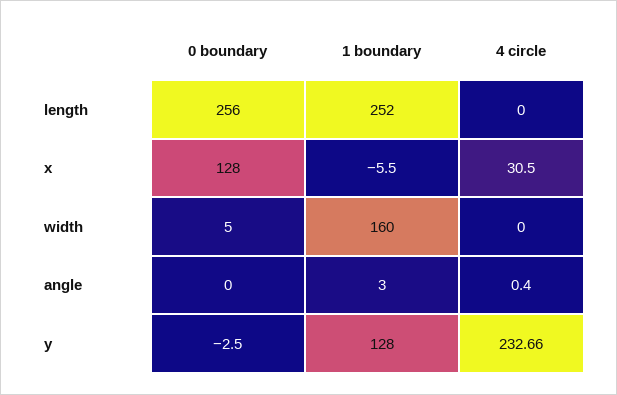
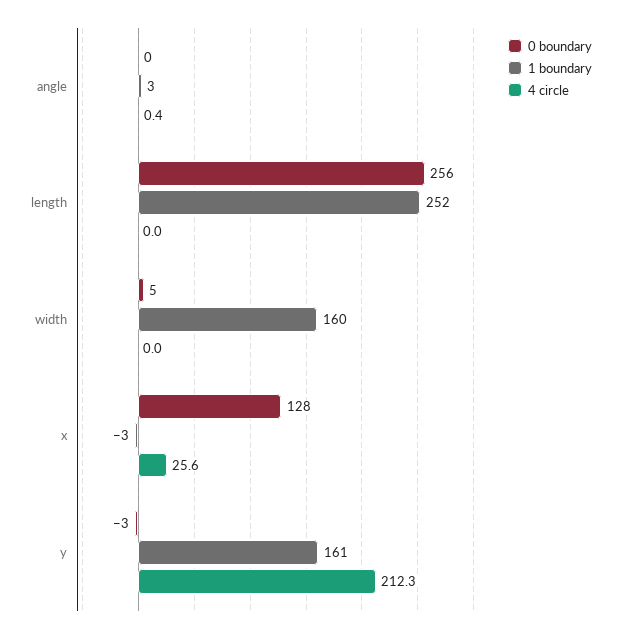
1 boundary, x: -5.5 -> -3
4 circle, x: 30.5 -> 25.6
1 boundary, y: 128 -> 161
4 circle, y: 232.66 -> 212.3

